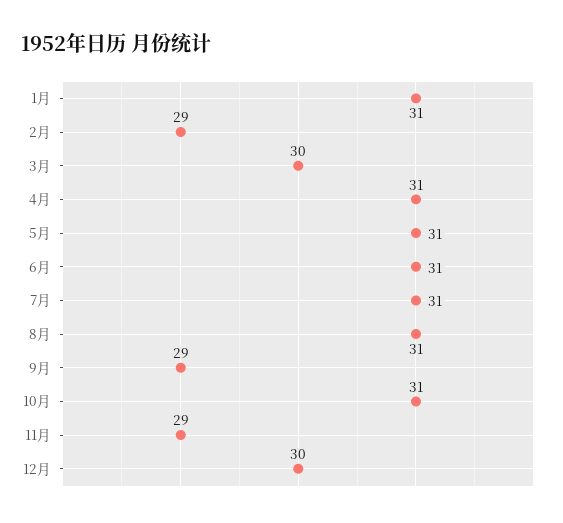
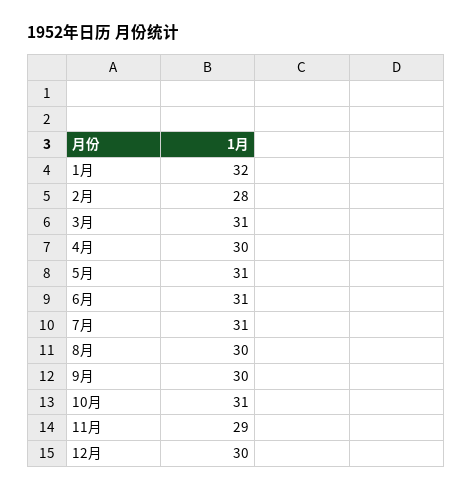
1月: 31 -> 32
2月: 29 -> 28
3月: 30 -> 31
4月: 31 -> 30
8月: 31 -> 30
9月: 29 -> 30

